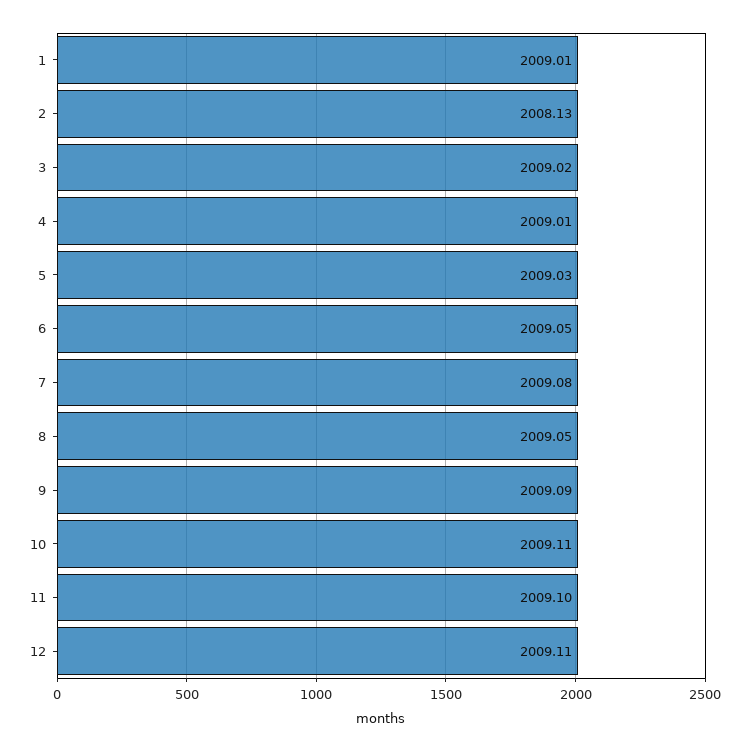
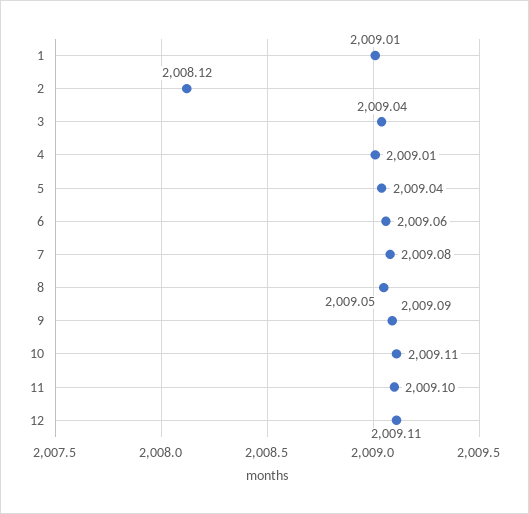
2: 2008.13 -> 2008.12
3: 2009.02 -> 2009.04
5: 2009.03 -> 2009.04
6: 2009.05 -> 2009.06

